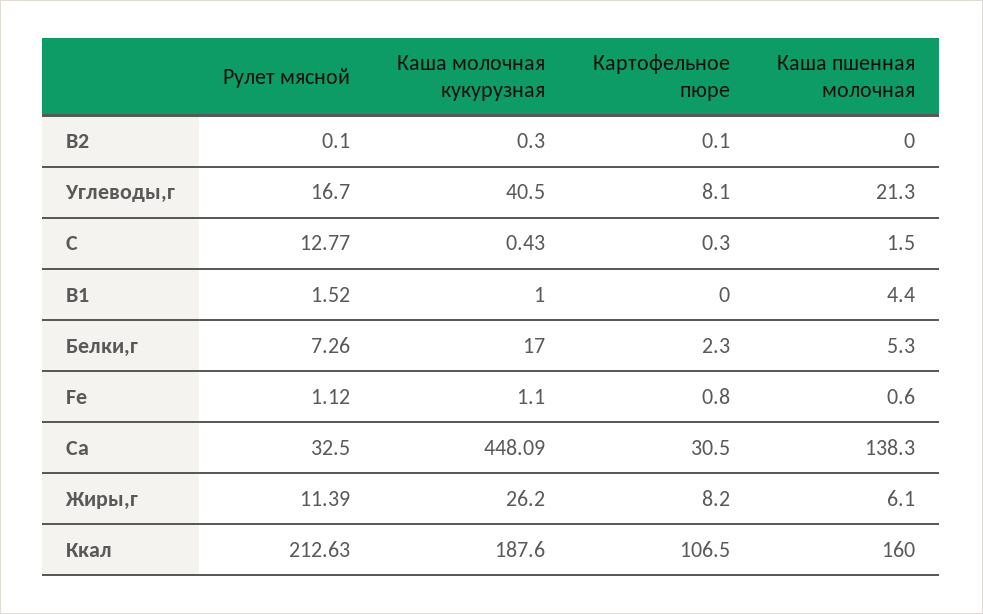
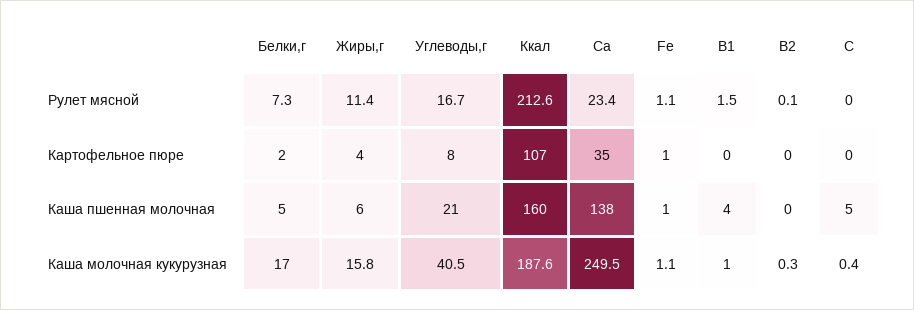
Рулет мясной, C: 12.77 -> 0
Каша пшенная молочная, C: 1.5 -> 5
Рулет мясной, Ca: 32.5 -> 23.4
Каша молочная кукурузная, Ca: 448.09 -> 249.5
Картофельное пюре, Ca: 30.5 -> 35
Каша молочная кукурузная, Жиры,г: 26.2 -> 15.8
Картофельное пюре, Жиры,г: 8.2 -> 4

